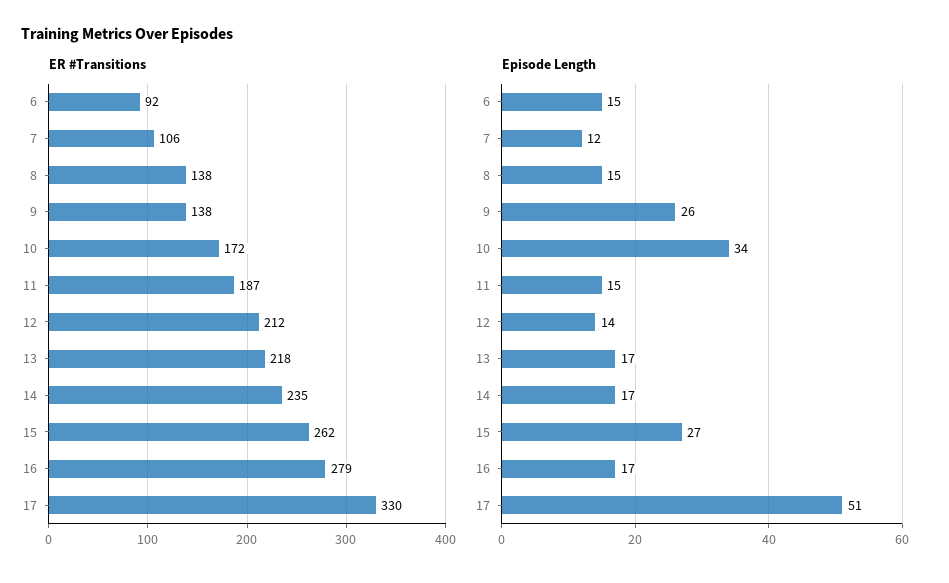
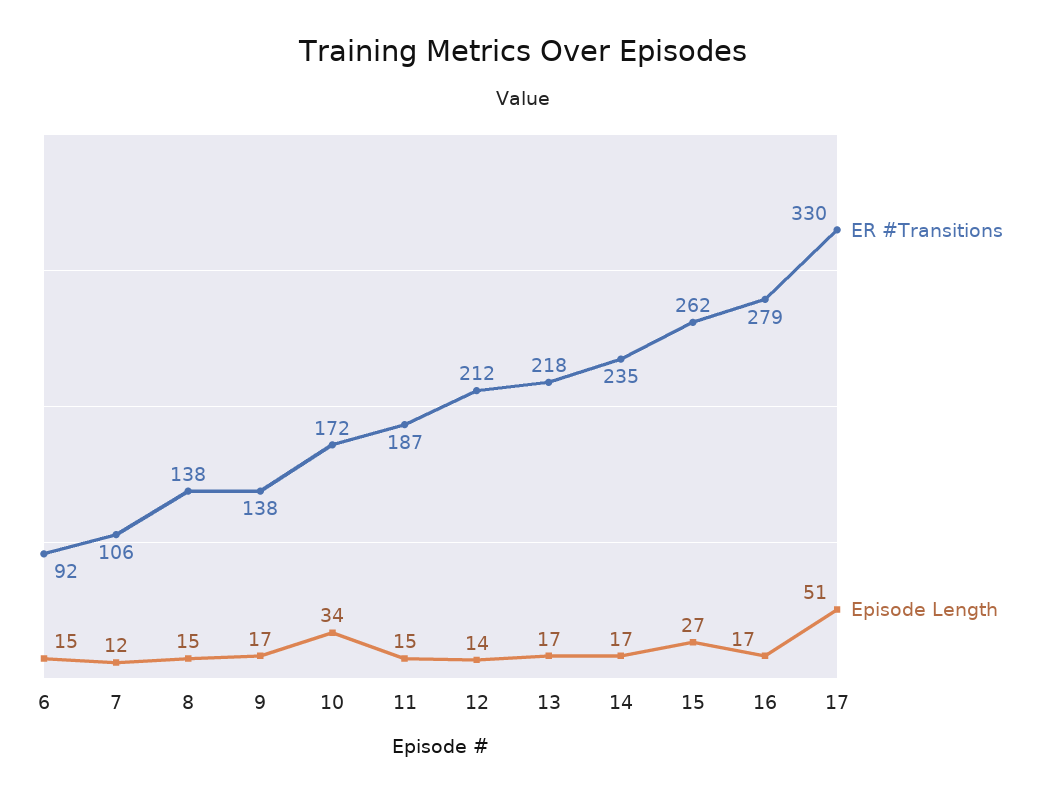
Episode Length, 9: 26 -> 17

